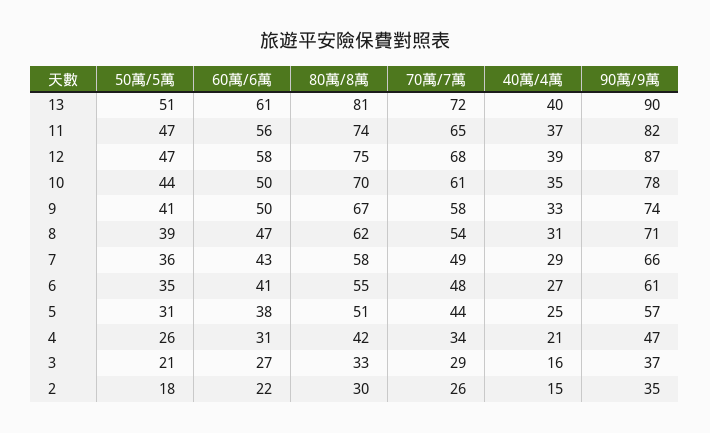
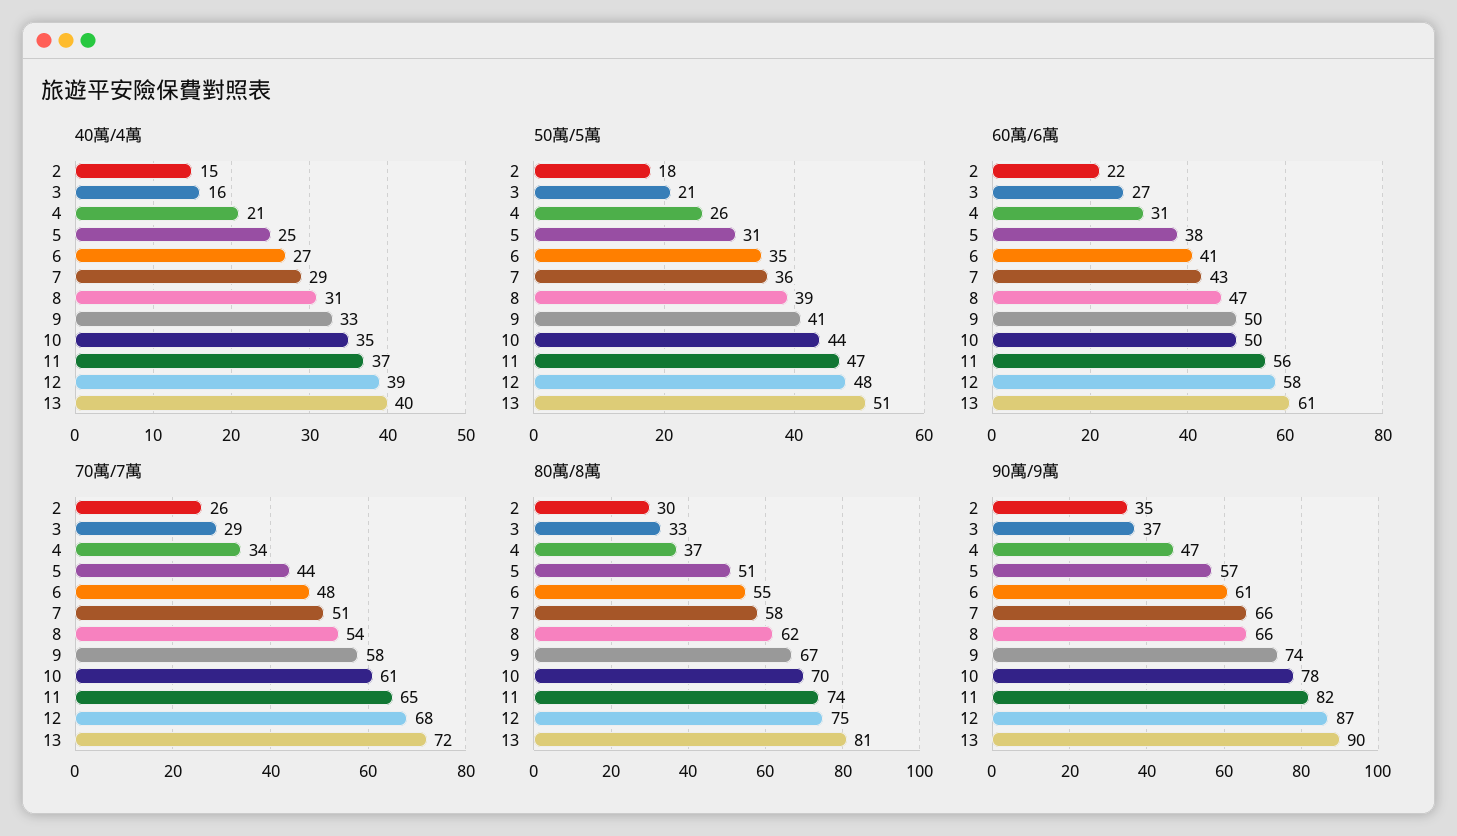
50萬/5萬, 12: 47 -> 48
90萬/9萬, 8: 71 -> 66
70萬/7萬, 7: 49 -> 51
80萬/8萬, 4: 42 -> 37

